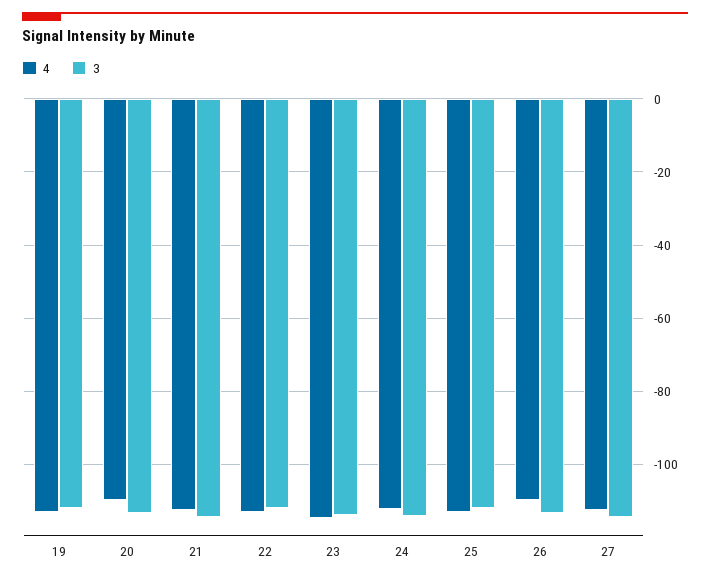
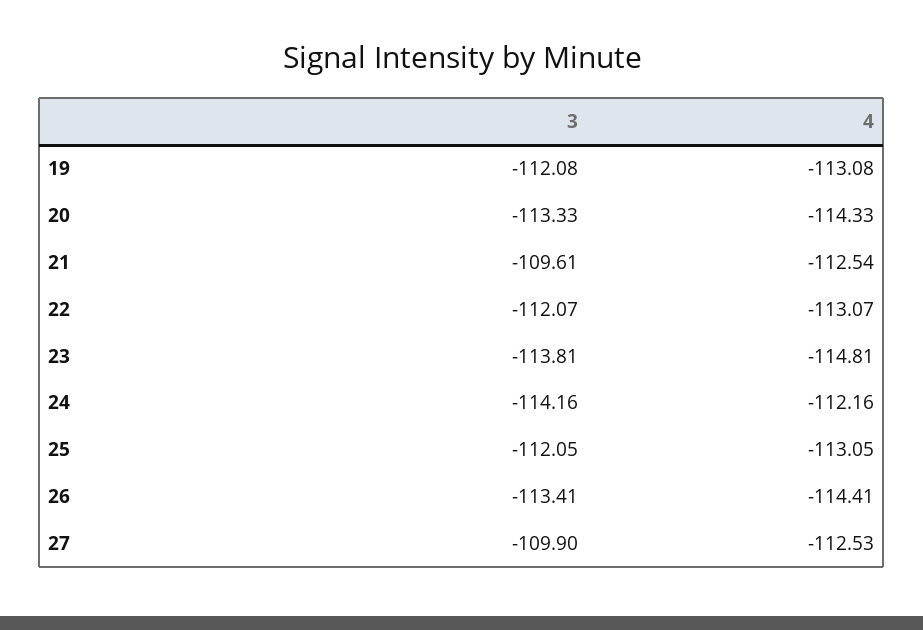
4, 20: -110 -> -114.33
3, 21: -114 -> -109.61
4, 26: -110 -> -114.41
3, 27: -114 -> -109.9

